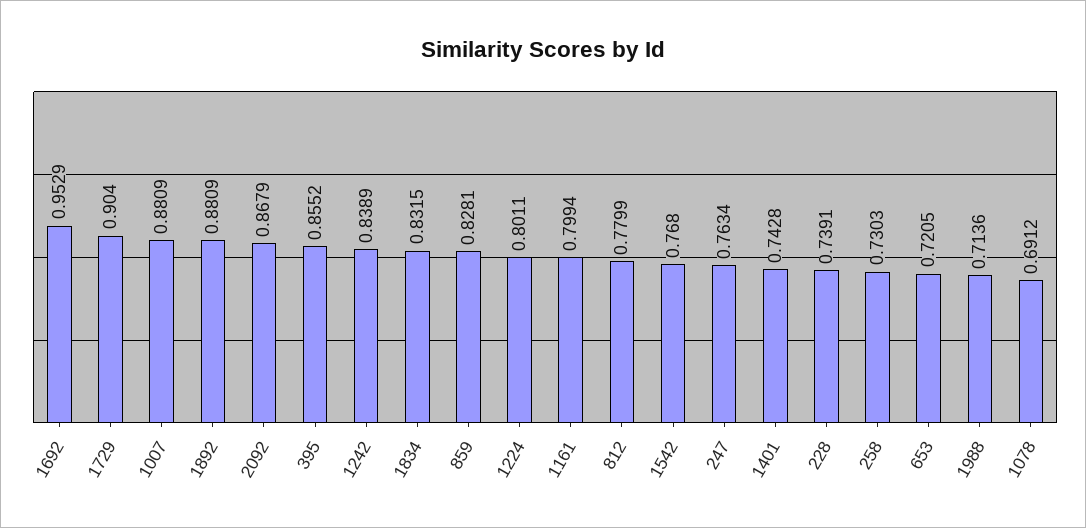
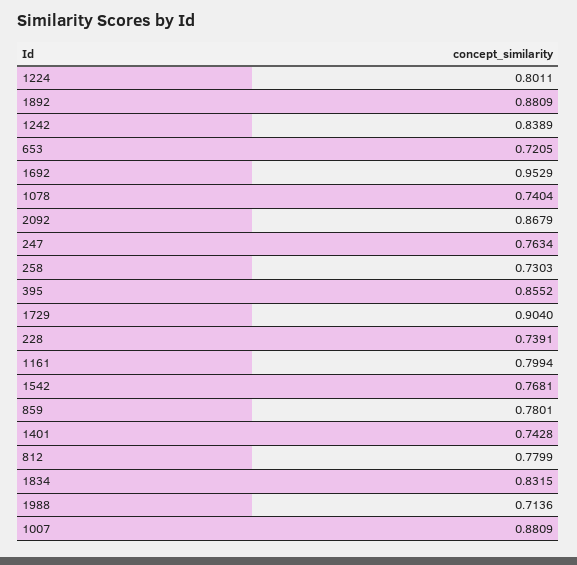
859: 0.8281 -> 0.7801
1542: 0.768 -> 0.7681
1078: 0.6912 -> 0.7404

